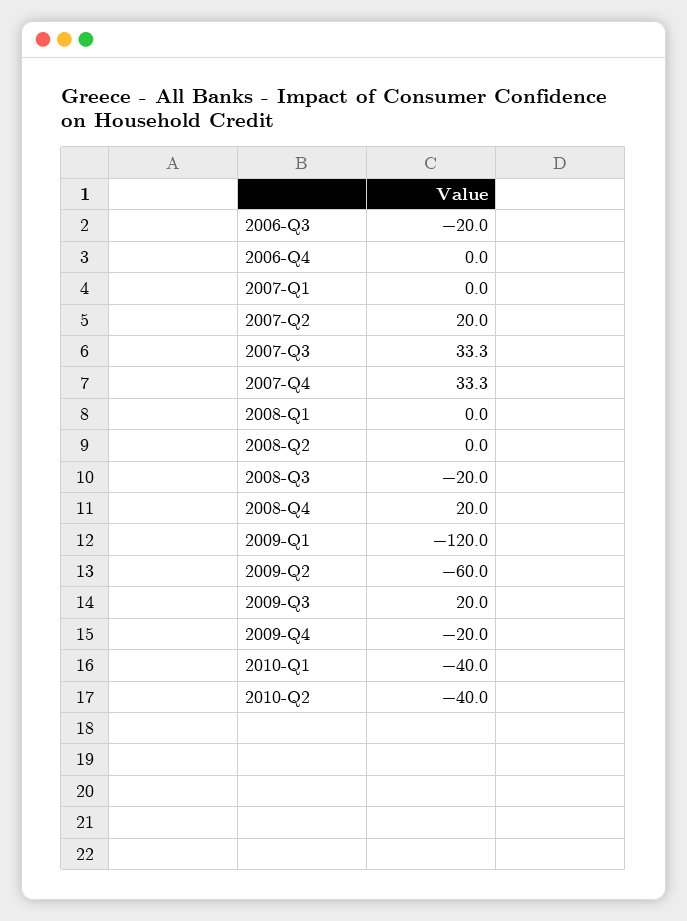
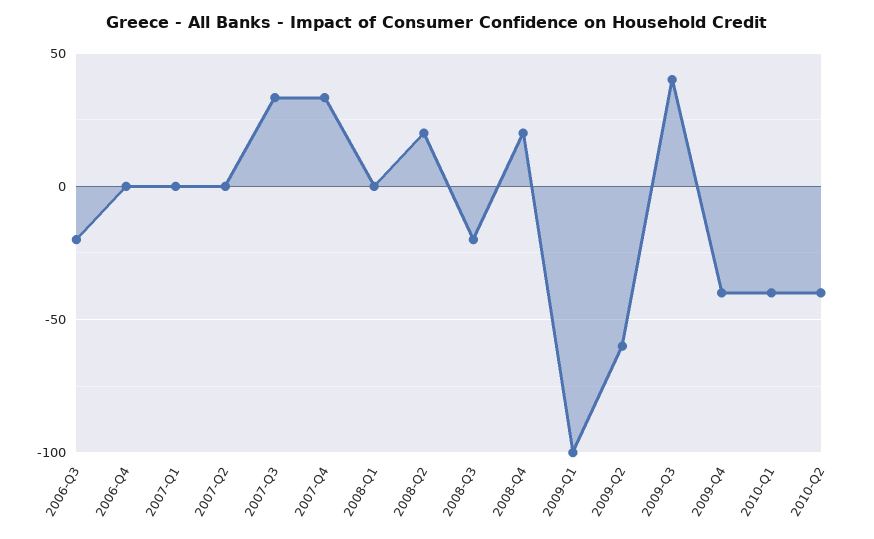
2007-Q2: 20 -> 0
2008-Q2: 0 -> 20
2009-Q1: -120 -> -100
2009-Q3: 20 -> 40
2009-Q4: -20 -> -40

